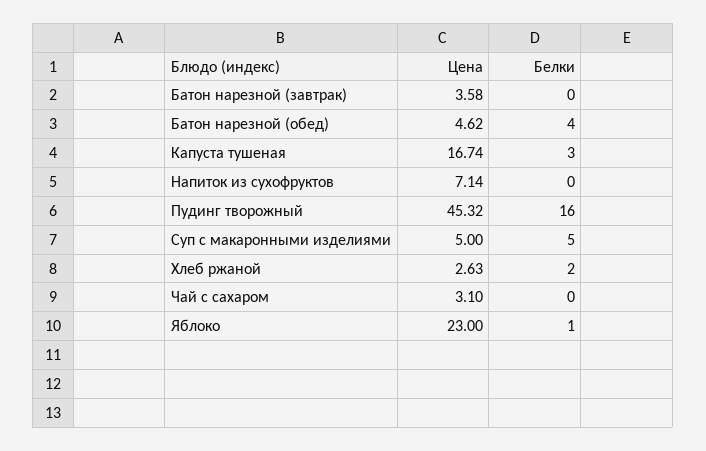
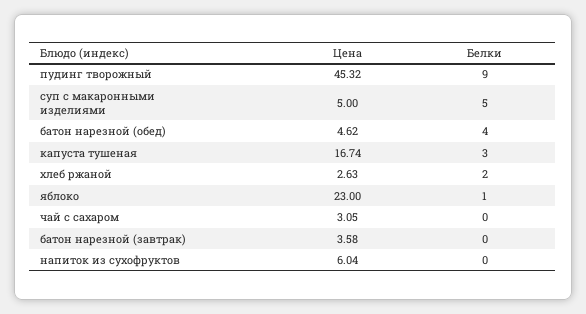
Цена, Напиток из сухофруктов: 7.14 -> 6.04
Белки, Пудинг творожный: 16 -> 9
Цена, Чай с сахаром: 3.1 -> 3.05

